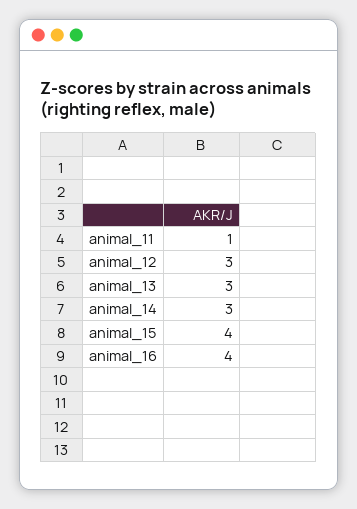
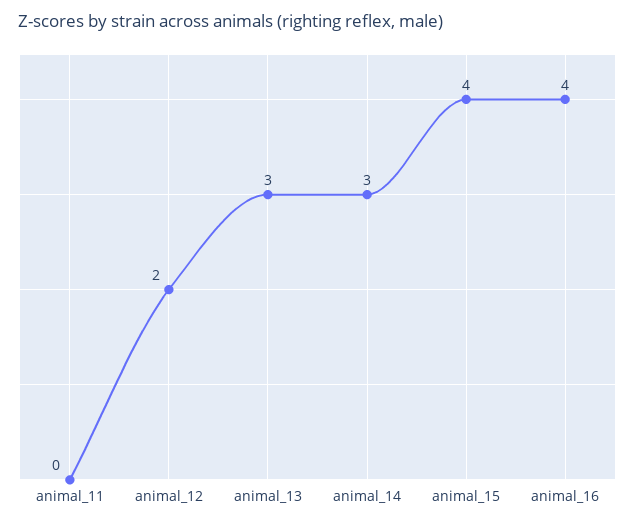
animal_11: 1 -> 0
animal_12: 3 -> 2

